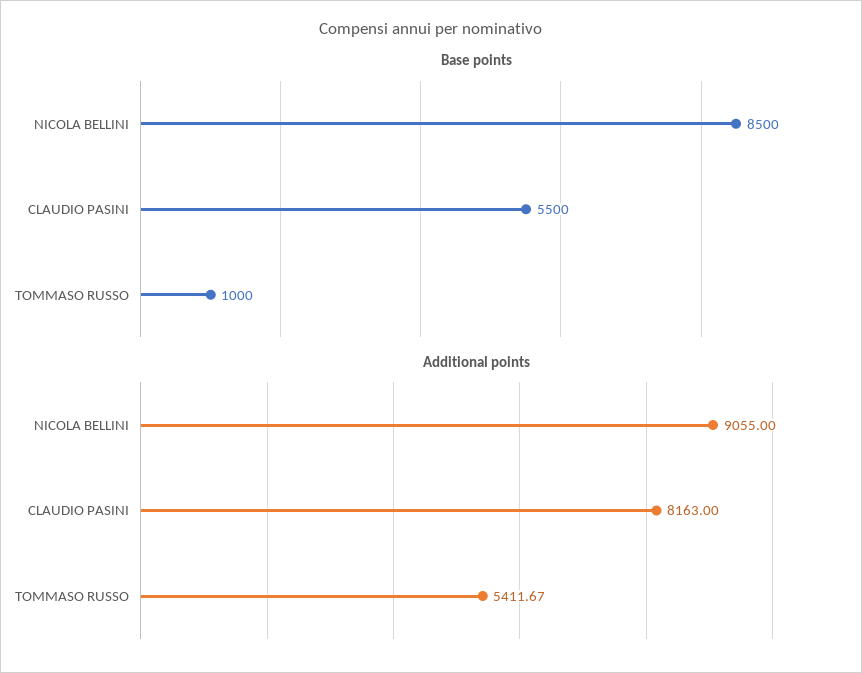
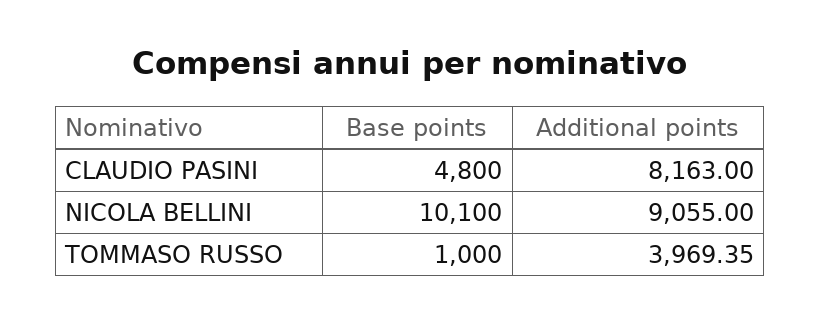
Base points, NICOLA BELLINI: 8500 -> 10100
Base points, CLAUDIO PASINI: 5500 -> 4800
Additional points, TOMMASO RUSSO: 5411.67 -> 3969.35

